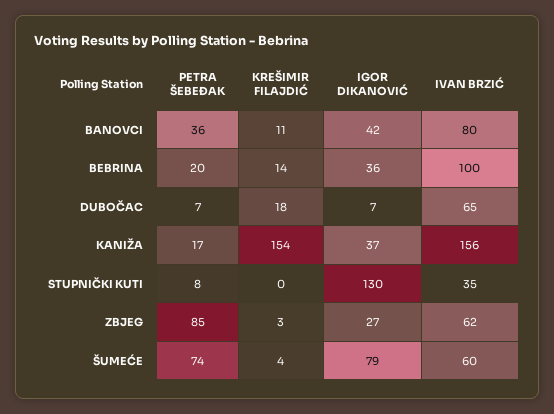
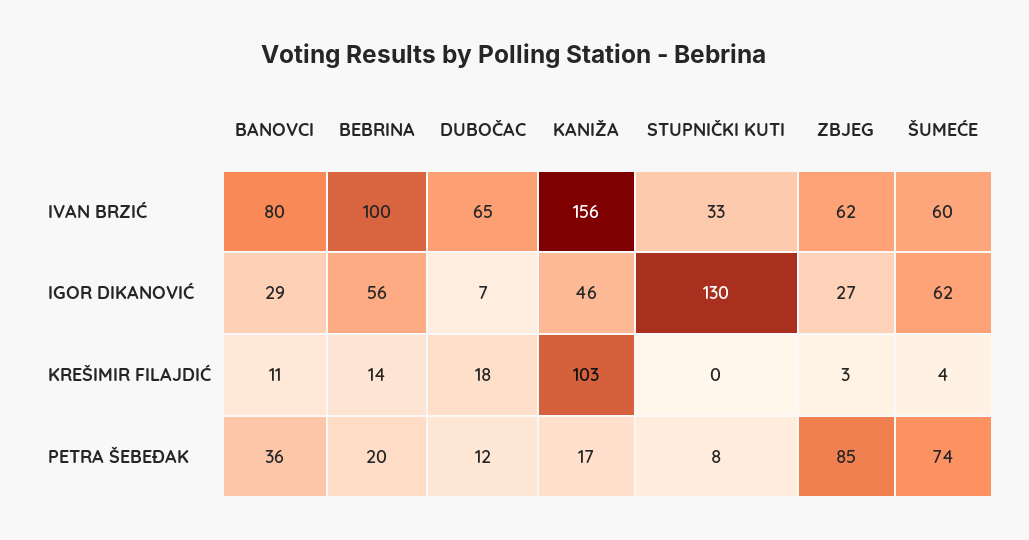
IGOR DIKANOVIĆ, BANOVCI: 42 -> 29
IGOR DIKANOVIĆ, BEBRINA: 36 -> 56
PETRA ŠEBEĐAK, DUBOČAC: 7 -> 12
KREŠIMIR FILAJDIĆ, KANIŽA: 154 -> 103
IGOR DIKANOVIĆ, KANIŽA: 37 -> 46
IVAN BRZIĆ, STUPNIČKI KUTI: 35 -> 33
IGOR DIKANOVIĆ, ŠUMEĆE: 79 -> 62

